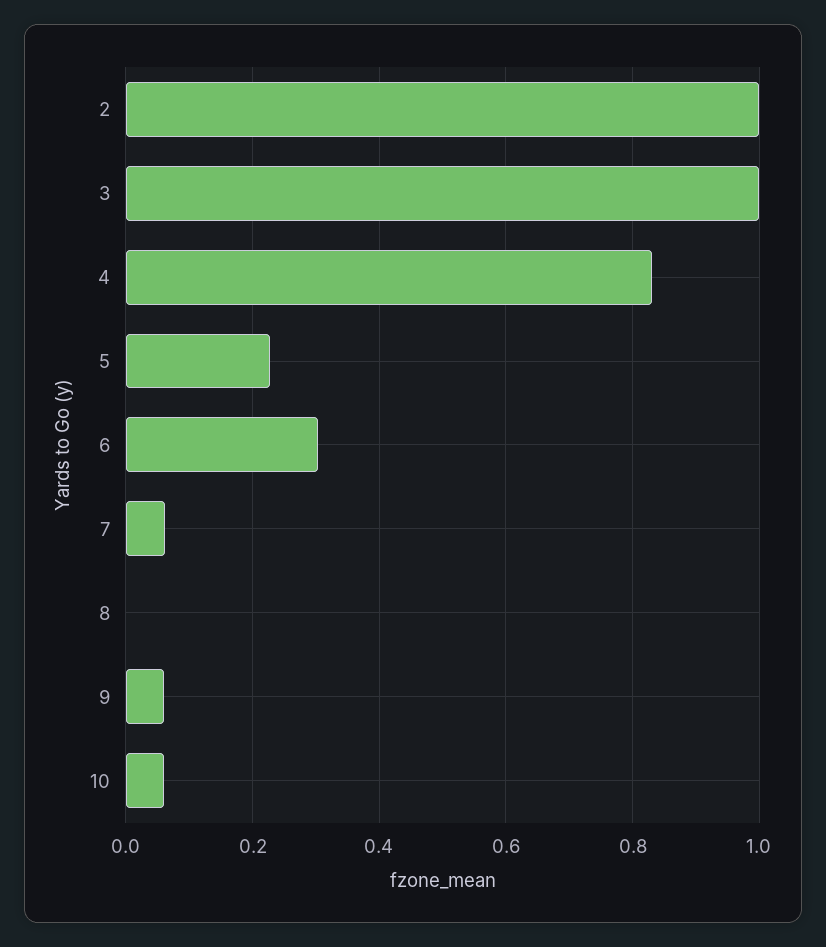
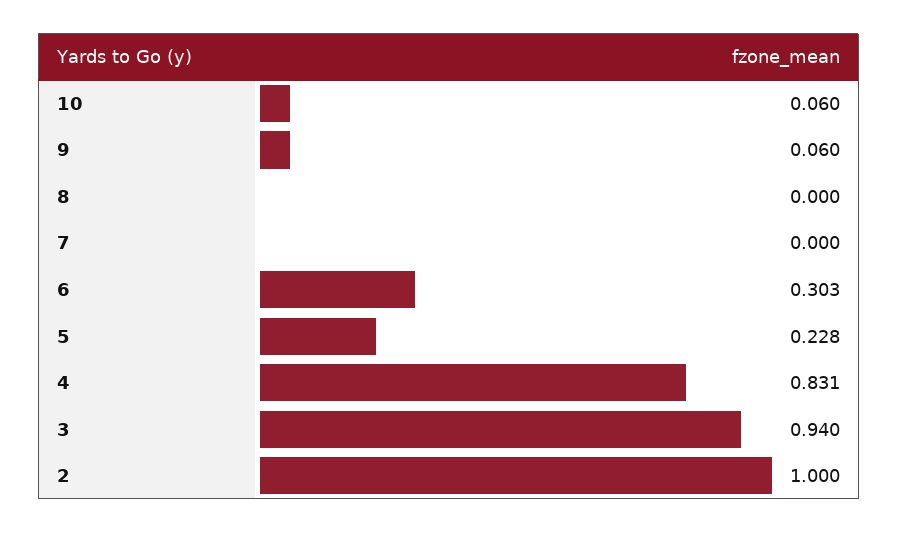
3: 1 -> 0.94
7: 0.06 -> 0

